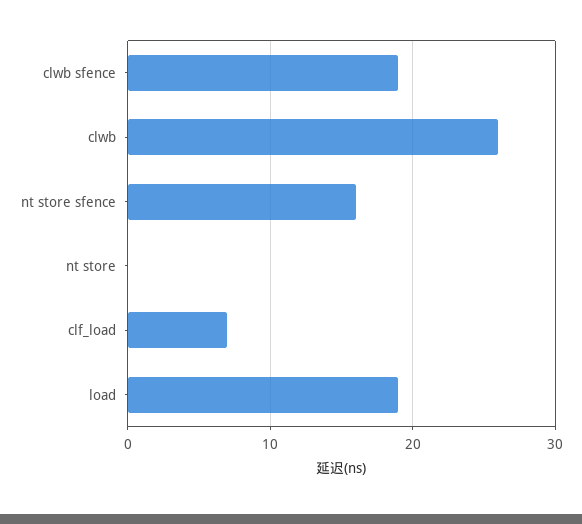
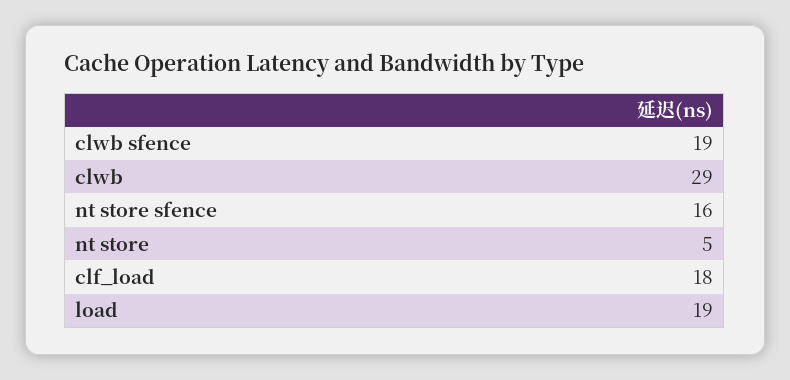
clwb: 26 -> 29
nt store: 0 -> 5
clf_load: 7 -> 18

